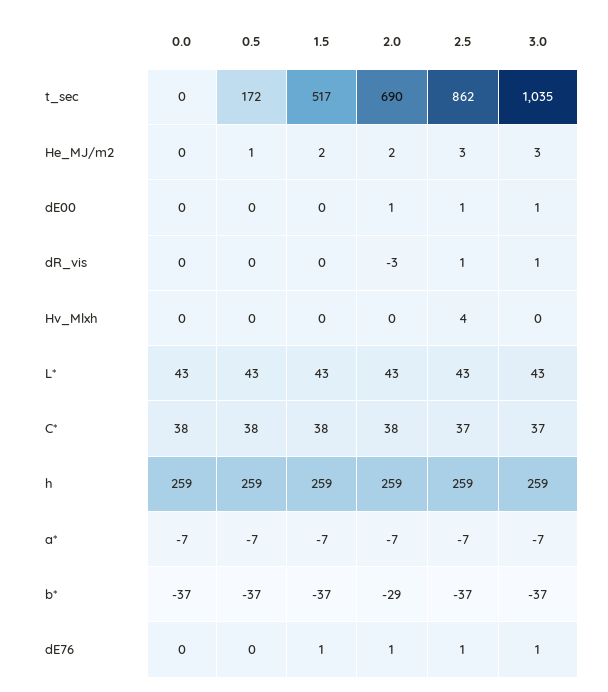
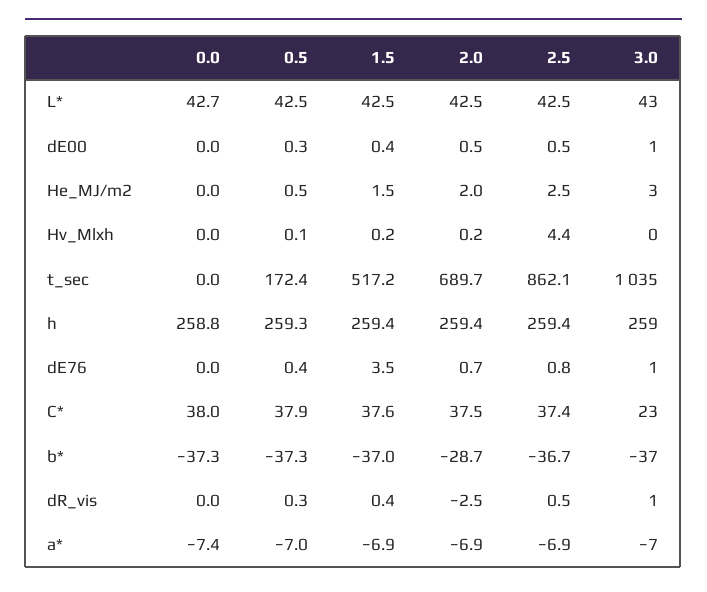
3.0, C*: 37 -> 23
1.5, dE76: 1 -> 3.5

